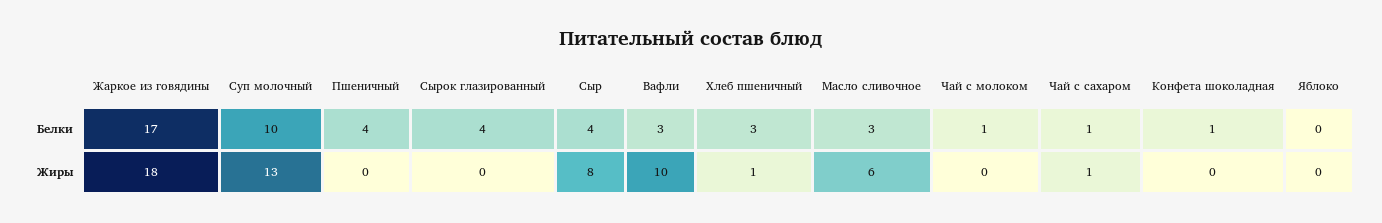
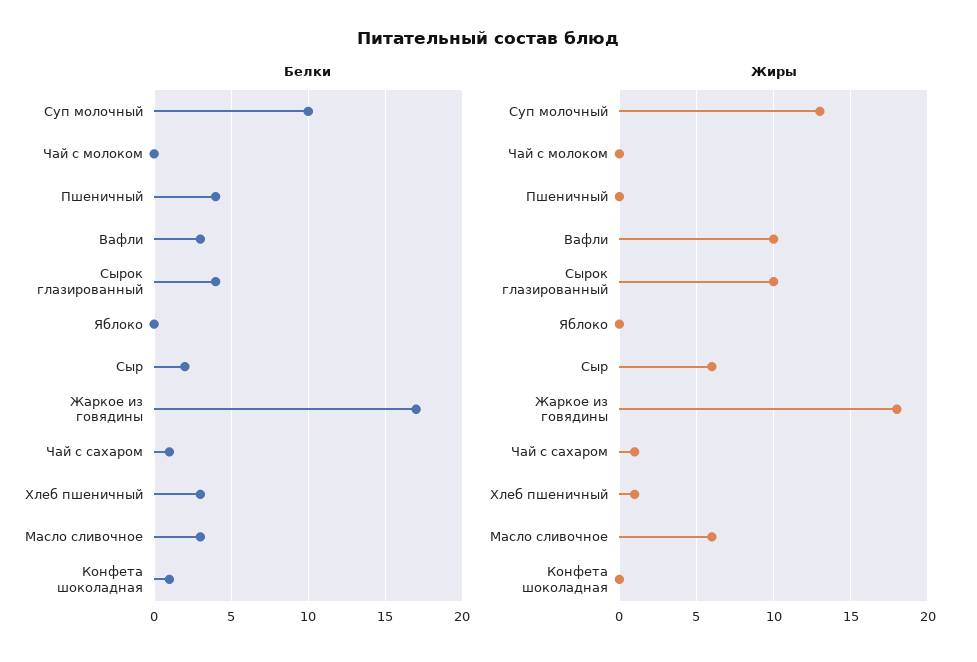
Белки, Сыр: 4 -> 2
Белки, Чай с молоком: 1 -> 0
Жиры, Сырок глазированный: 0 -> 10
Жиры, Сыр: 8 -> 6

